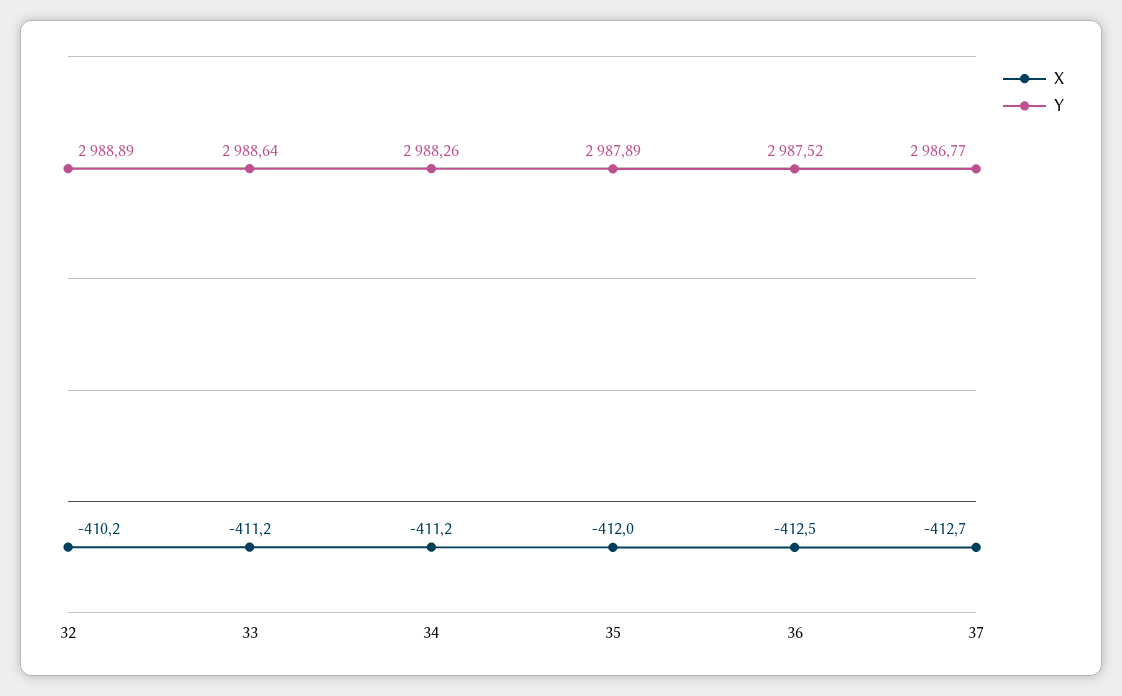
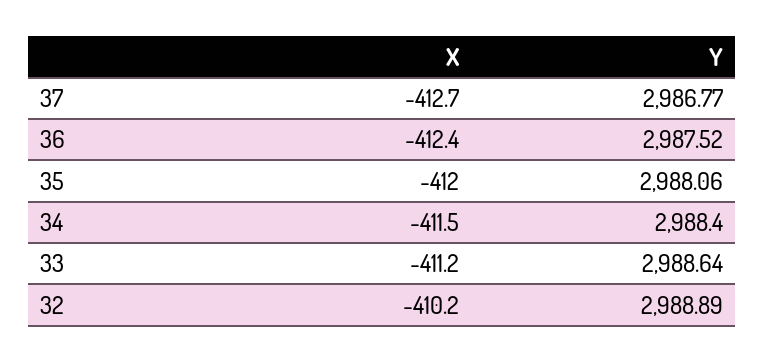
X, 34: -411.2 -> -411.5
Y, 34: 2988.26 -> 2988.4
Y, 35: 2987.89 -> 2988.06
X, 36: -412.5 -> -412.4

